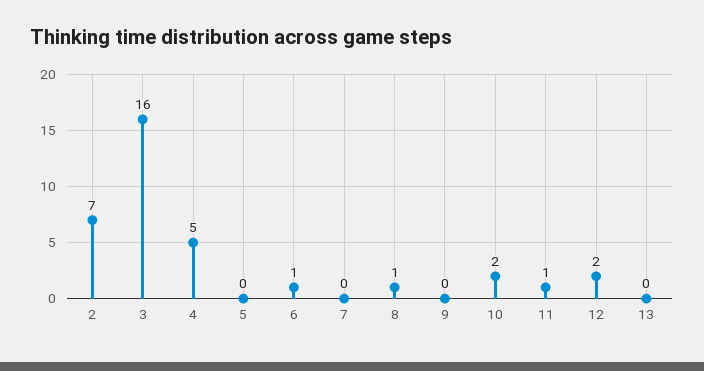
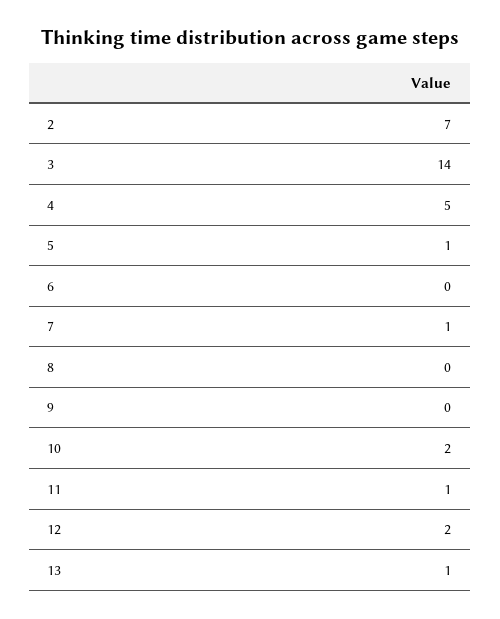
3: 16 -> 14
5: 0 -> 1
6: 1 -> 0
7: 0 -> 1
8: 1 -> 0
13: 0 -> 1

